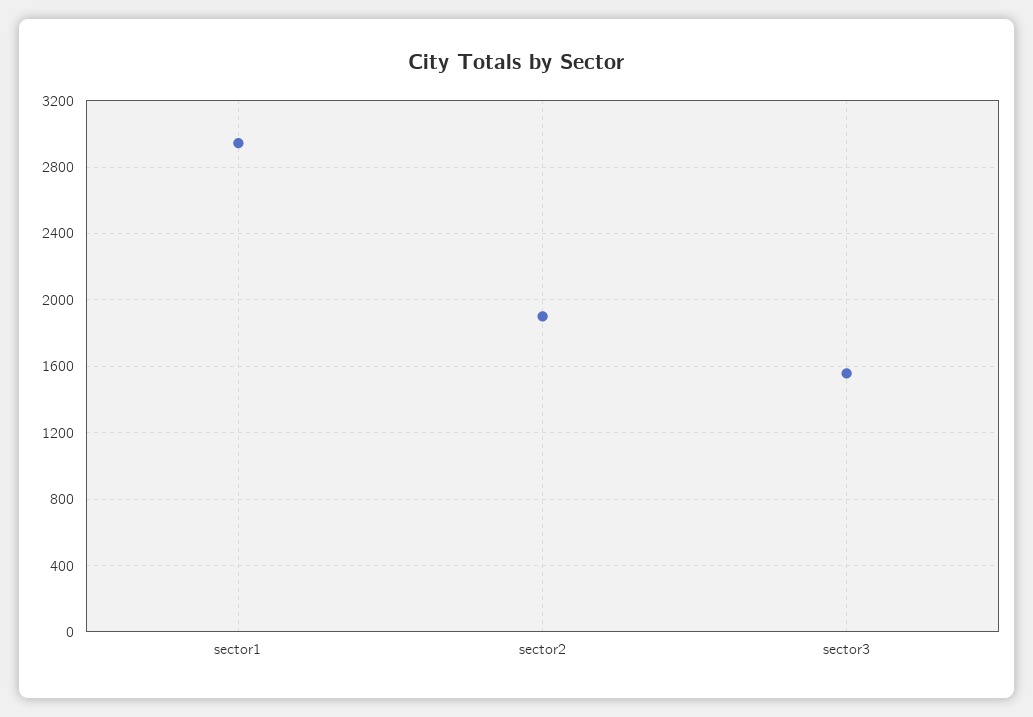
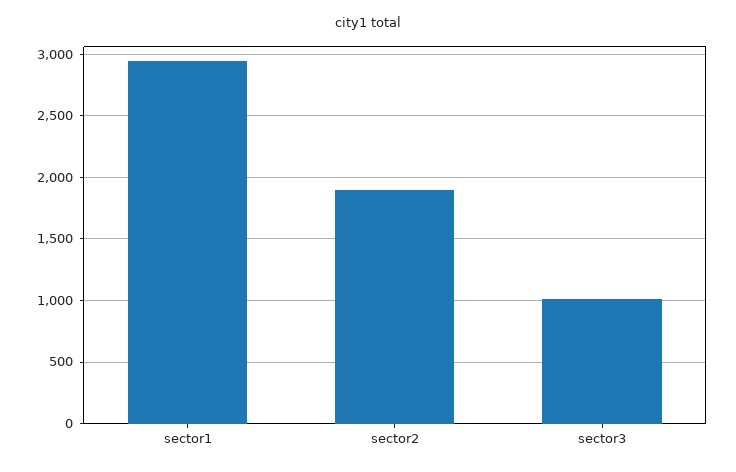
sector3: 1550 -> 1000

